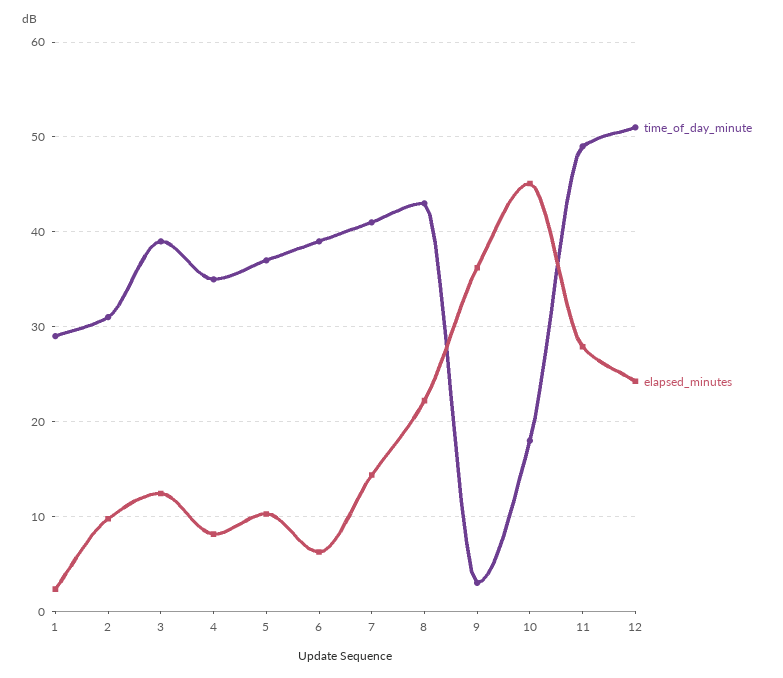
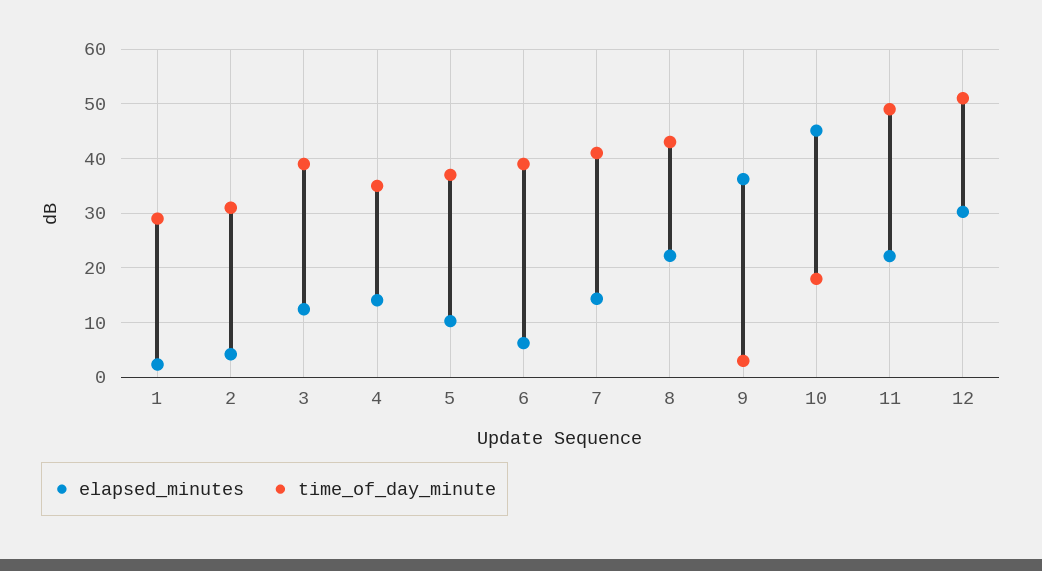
elapsed_minutes, 2: 10 -> 4
elapsed_minutes, 4: 8 -> 14
elapsed_minutes, 11: 28 -> 22
elapsed_minutes, 12: 24 -> 30

